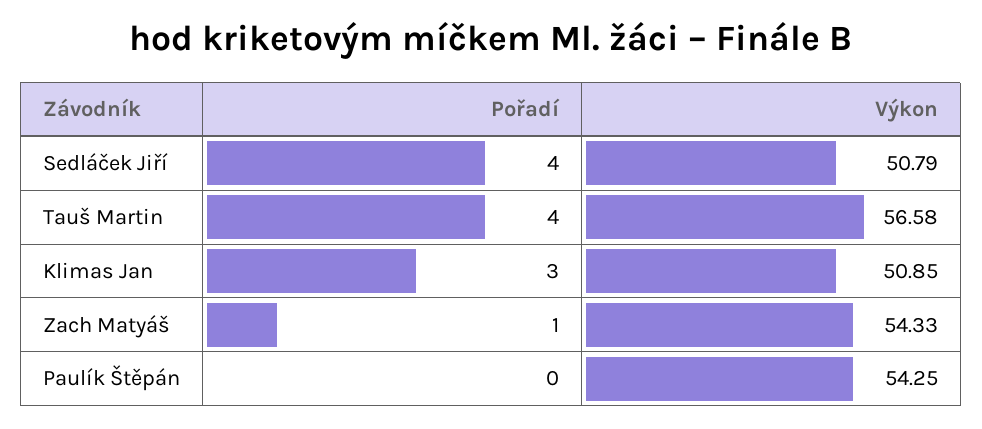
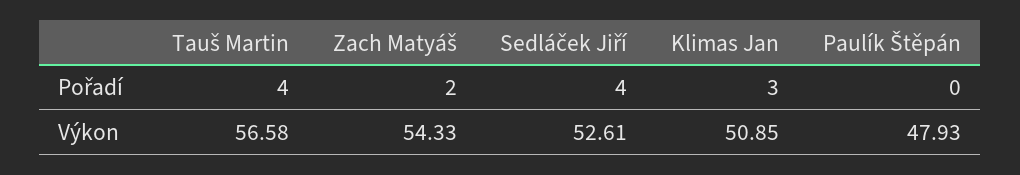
Výkon, Sedláček Jiří: 50.79 -> 52.61
Pořadí, Zach Matyáš: 1 -> 2
Výkon, Paulík Štěpán: 54.25 -> 47.93

